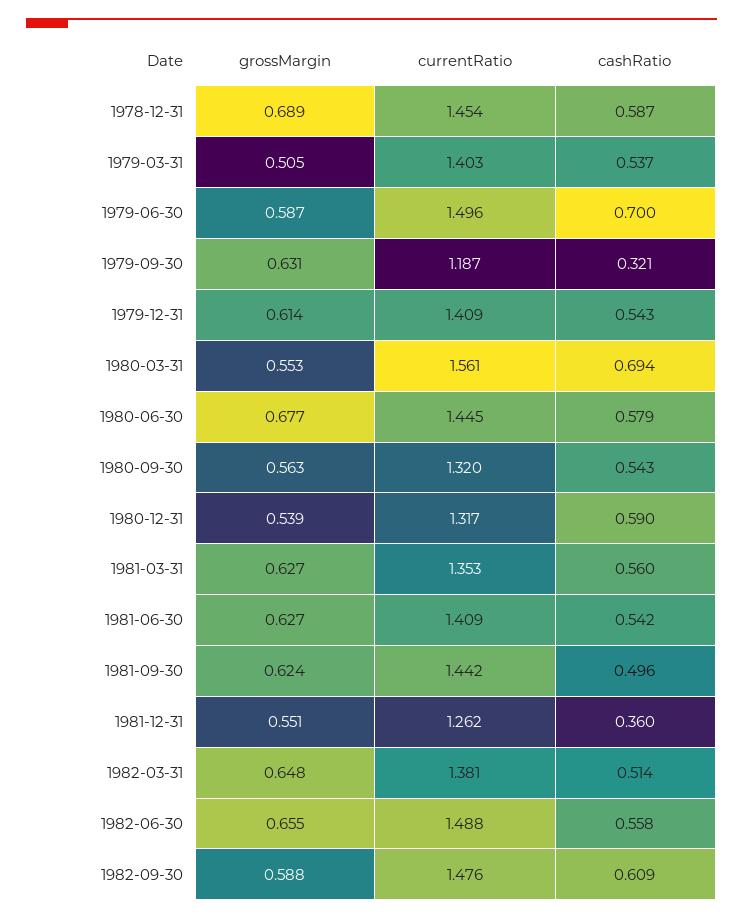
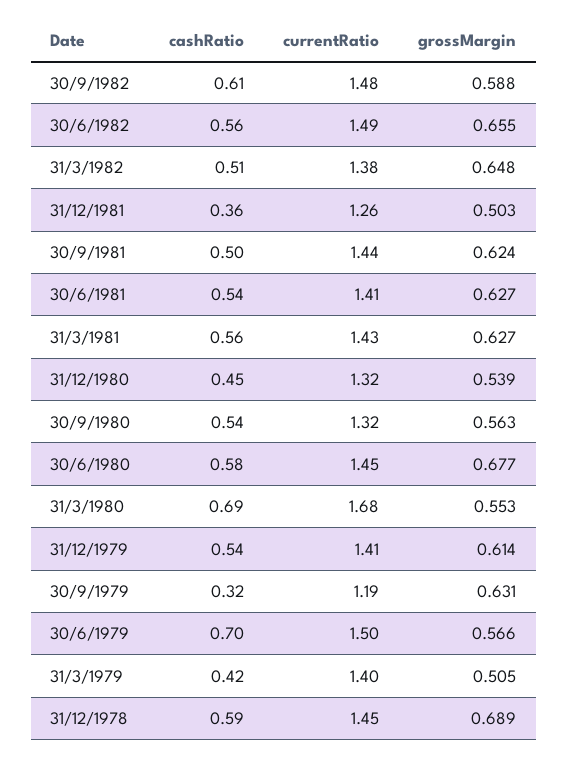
cashRatio, 1979-03-31: 0.537 -> 0.42
grossMargin, 1979-06-30: 0.587 -> 0.566
currentRatio, 1980-03-31: 1.561 -> 1.68
cashRatio, 1980-12-31: 0.59 -> 0.45
currentRatio, 1981-03-31: 1.353 -> 1.43
grossMargin, 1981-12-31: 0.551 -> 0.503

